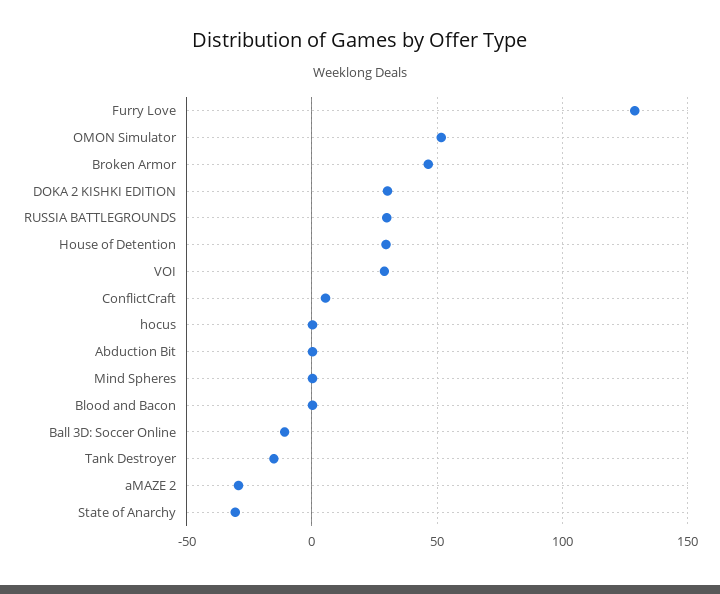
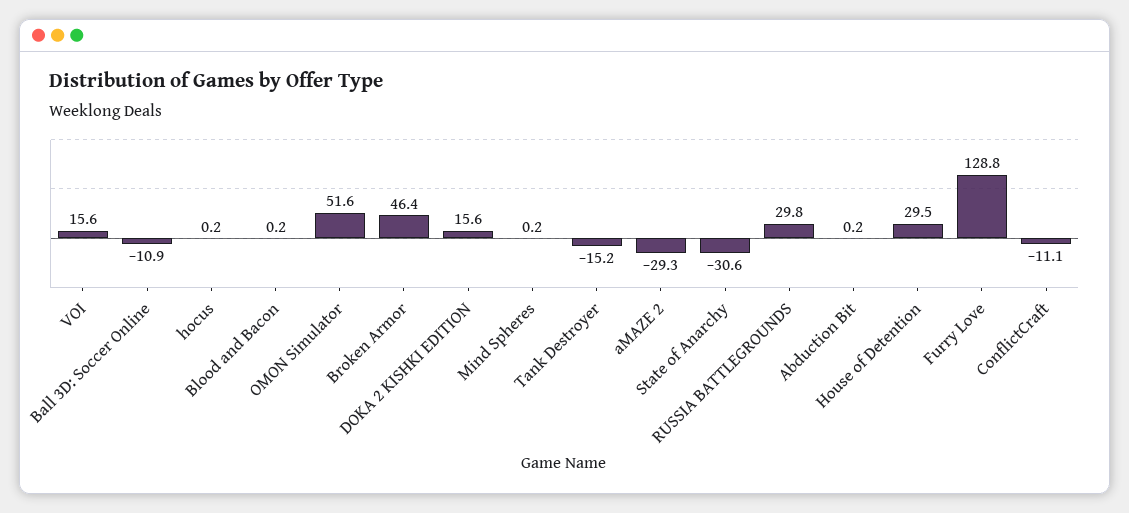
DOKA 2 KISHKI EDITION: 30 -> 15.6
VOI: 30 -> 15.6
ConflictCraft: 5 -> -11.1

